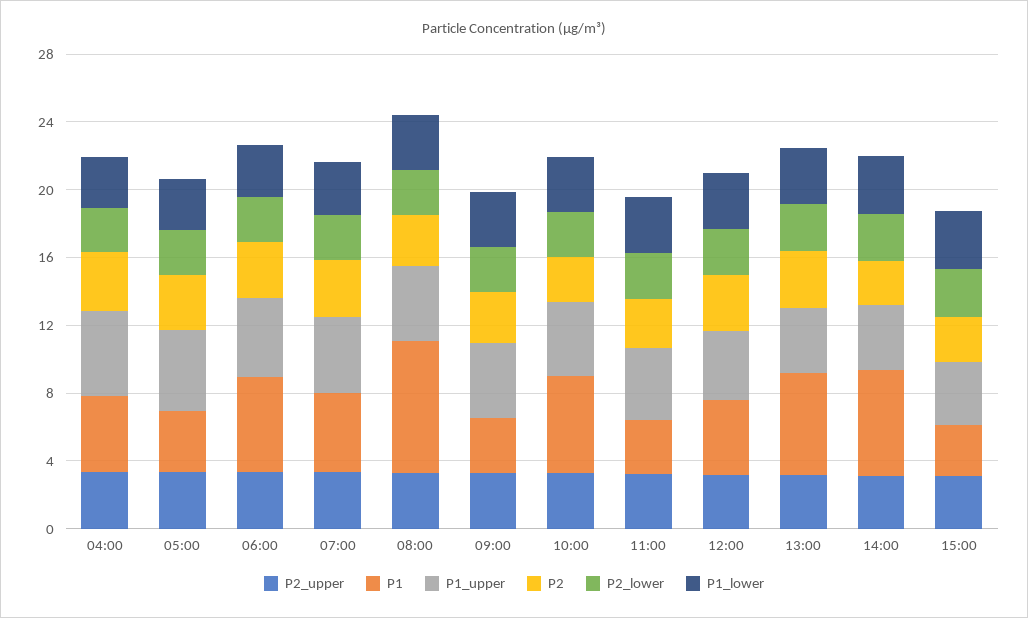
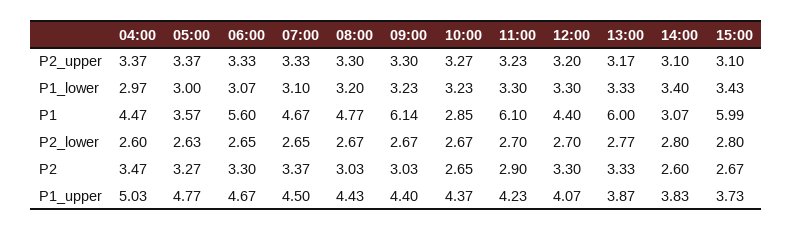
P1, 08:00: 8 -> 4.77
P1, 09:00: 3 -> 6.14
P1, 10:00: 6 -> 2.85
P1, 11:00: 3 -> 6.1
P1, 14:00: 6 -> 3.07
P1, 15:00: 3 -> 5.99

